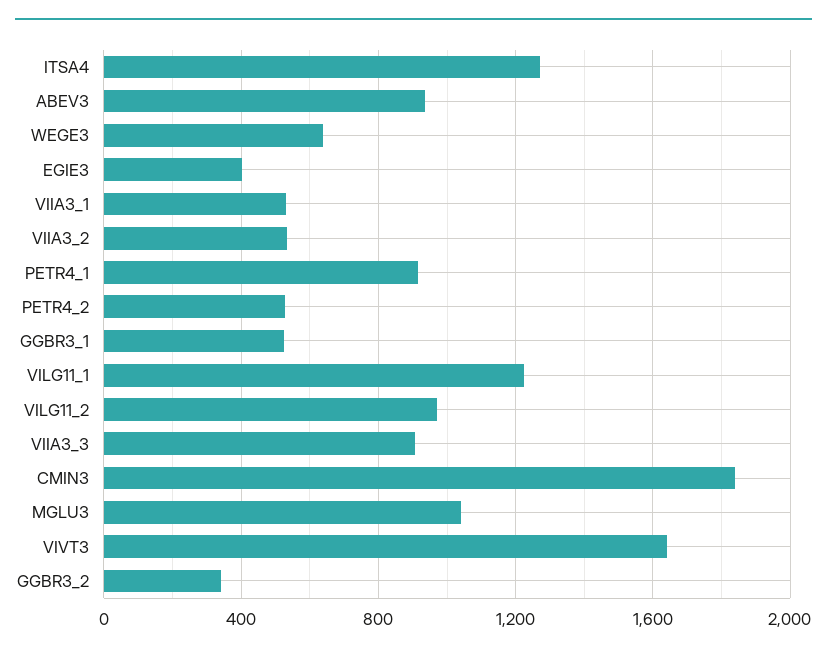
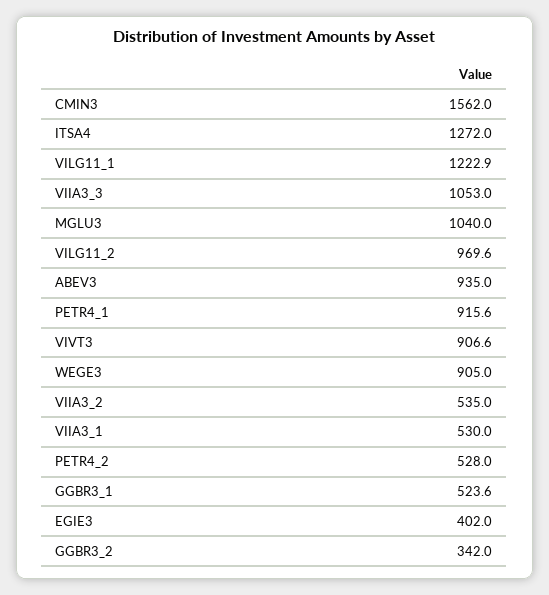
WEGE3: 650 -> 905
VIIA3_3: 900 -> 1053
CMIN3: 1850 -> 1562
VIVT3: 1650 -> 906.6

